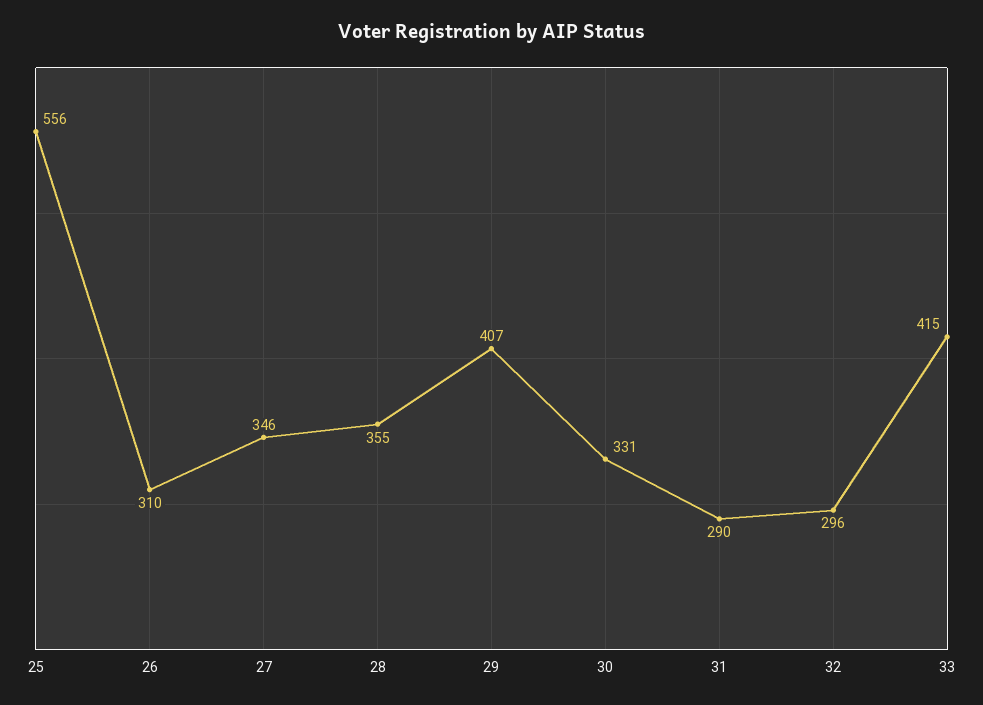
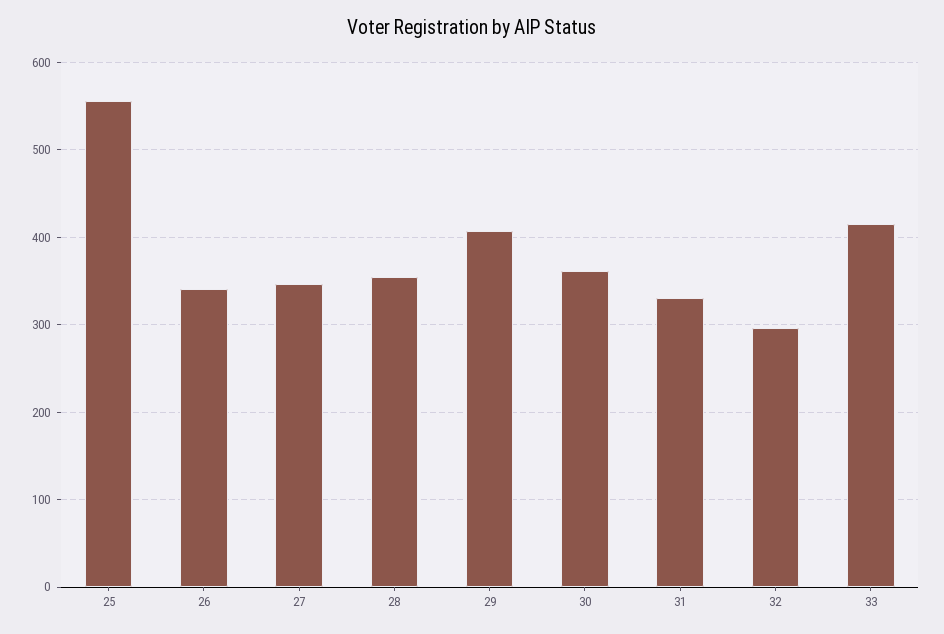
26: 310 -> 340
30: 331 -> 360
31: 290 -> 330

